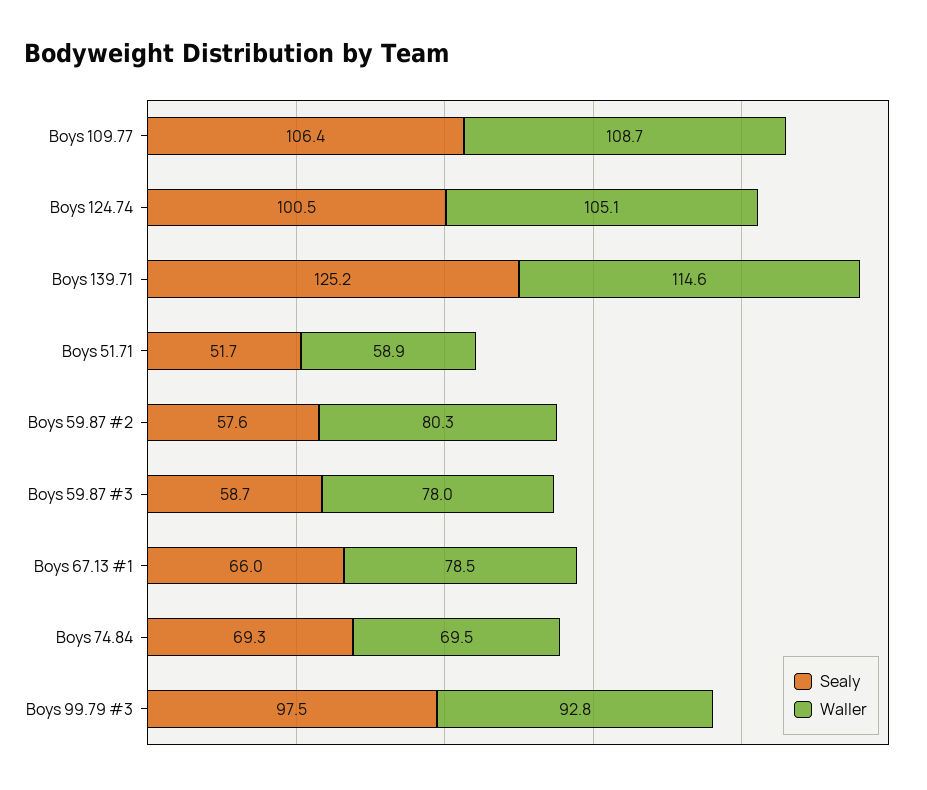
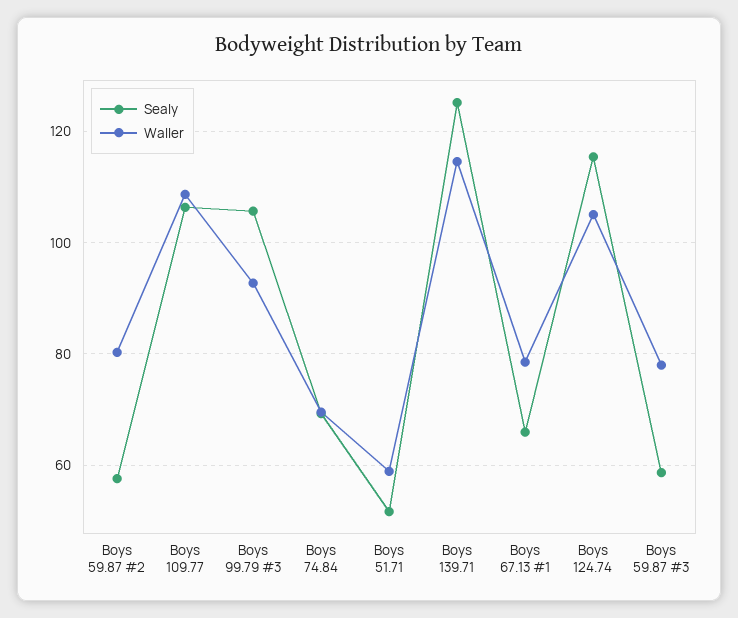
Sealy, Boys 124.74: 100.5 -> 116
Sealy, Boys 99.79 #3: 97.5 -> 106

